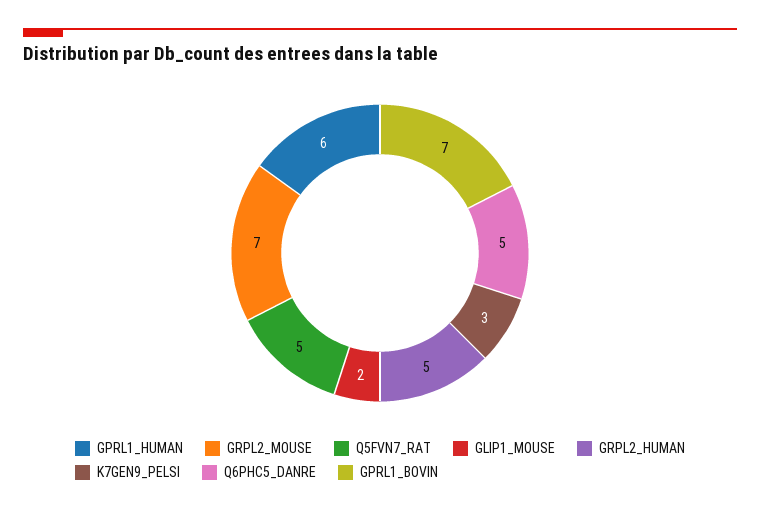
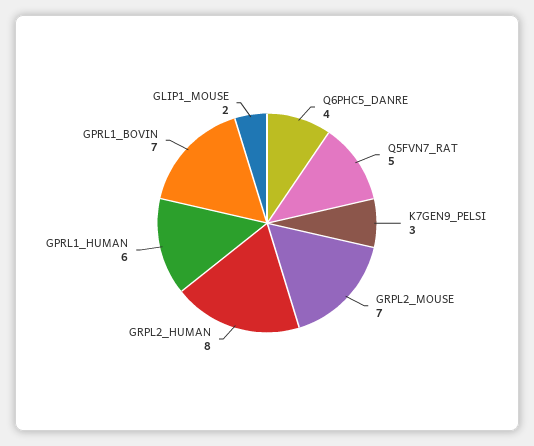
GRPL2_HUMAN: 5 -> 8
Q6PHC5_DANRE: 5 -> 4

